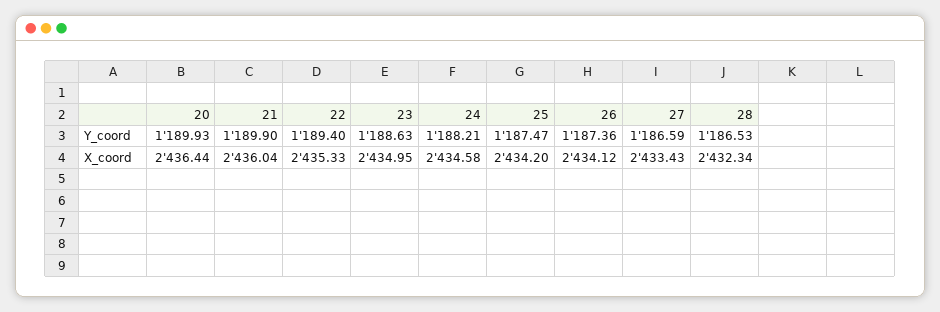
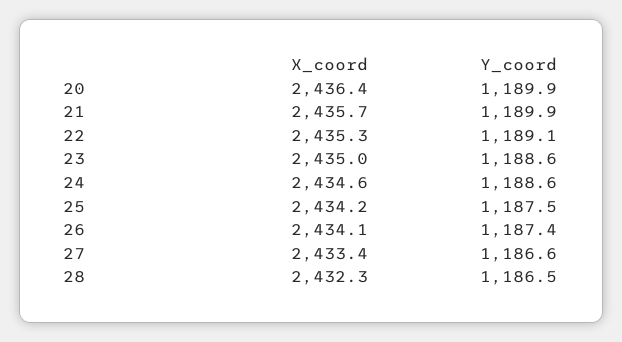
22, Y_coord: 1189.4 -> 1189.1
24, Y_coord: 1188.21 -> 1188.6
21, X_coord: 2436.04 -> 2435.7

